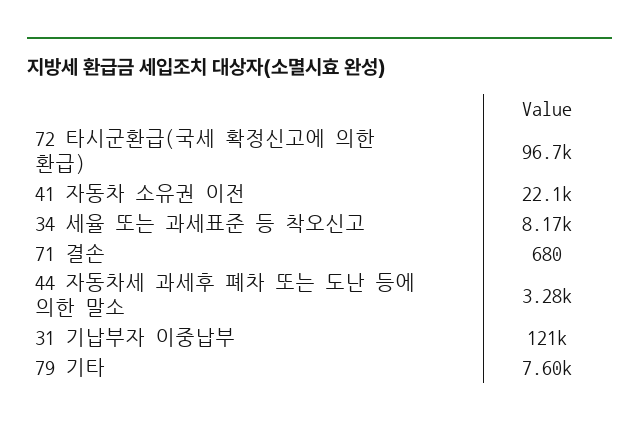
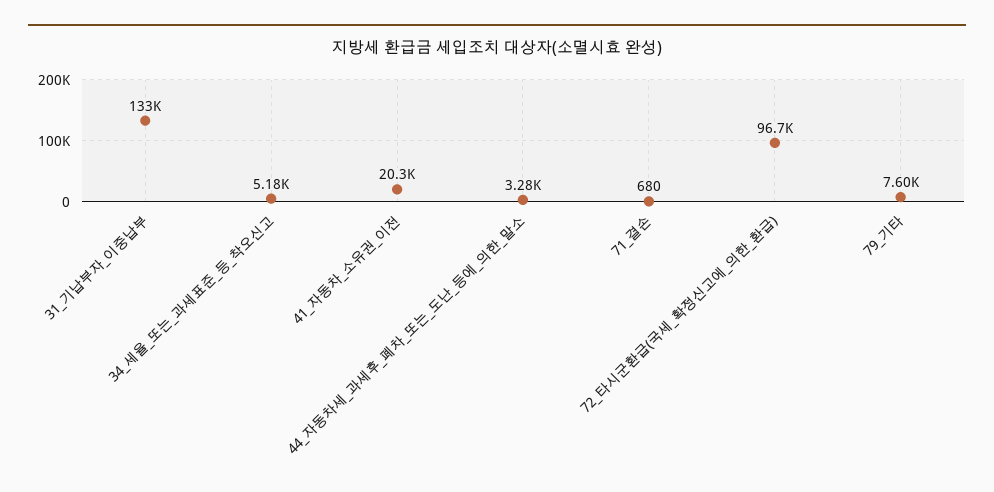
41 자동차 소유권 이전: 22100 -> 20300
34 세율 또는 과세표준 등 착오신고: 8170 -> 5180
31 기납부자 이중납부: 121000 -> 133000

